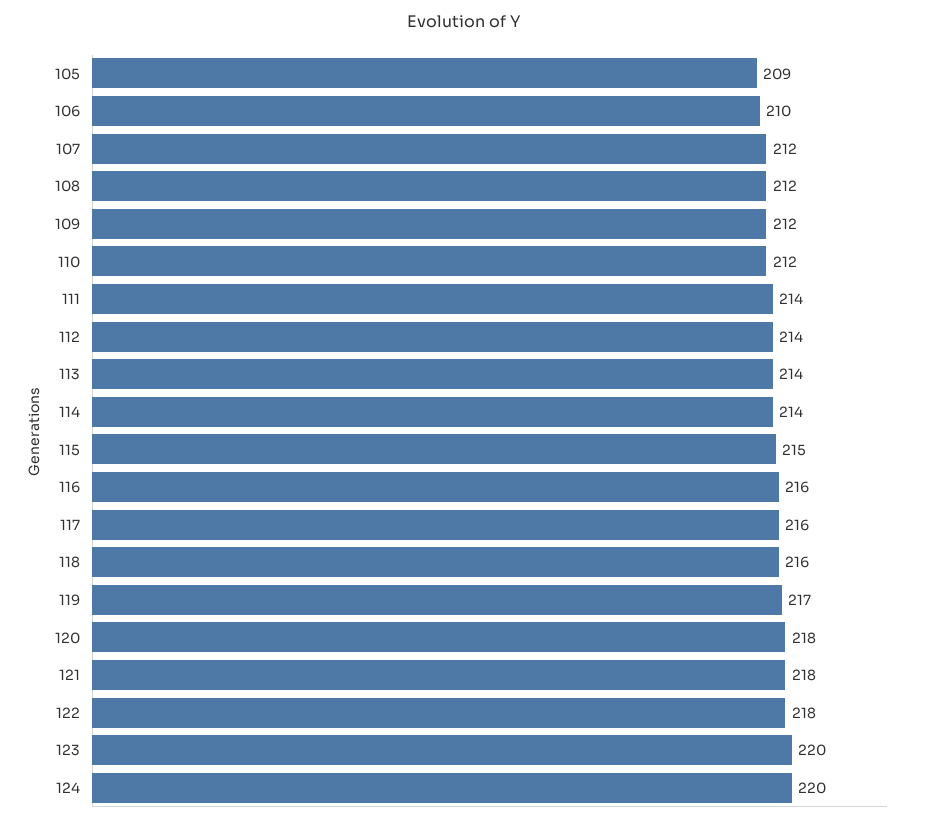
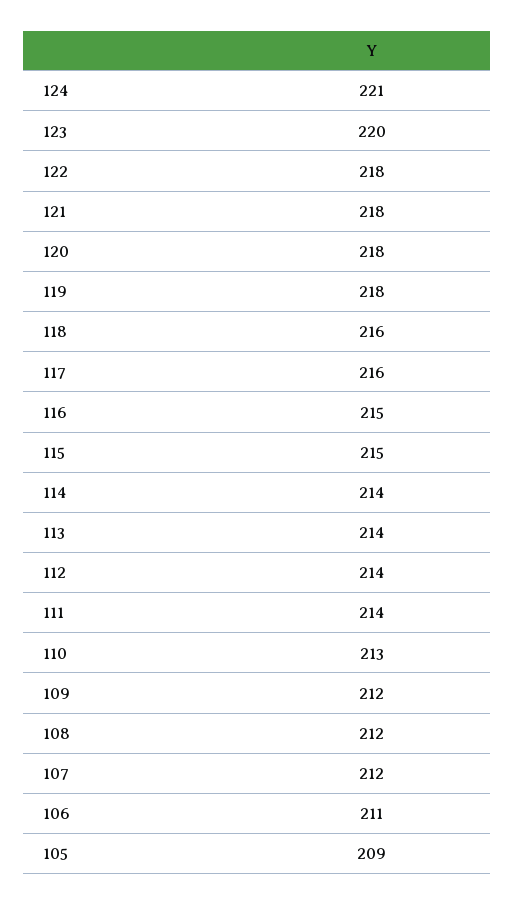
106: 210 -> 211
110: 212 -> 213
116: 216 -> 215
119: 217 -> 218
124: 220 -> 221

